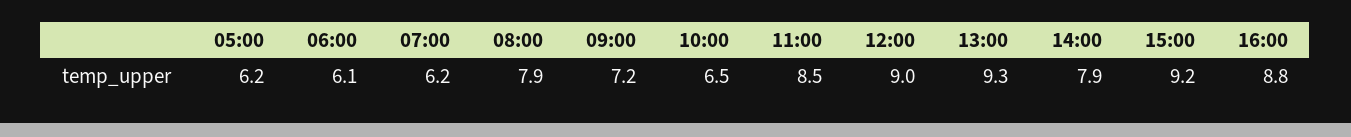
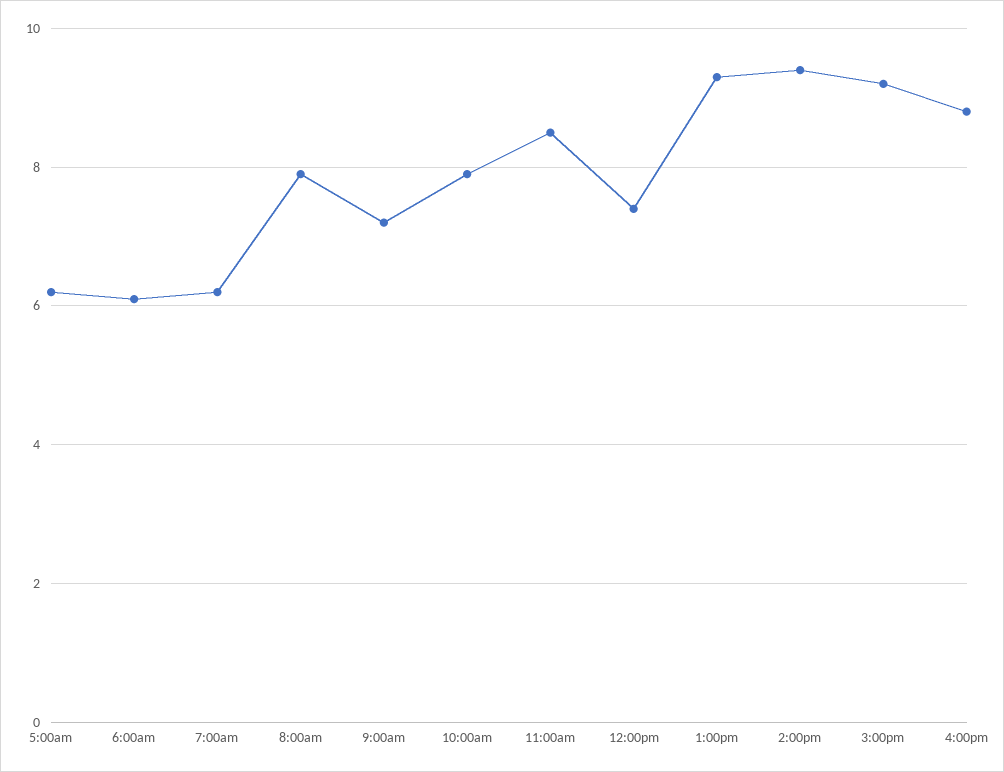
10:00: 6.5 -> 8
12:00: 9 -> 7.5
14:00: 7.9 -> 9.5

